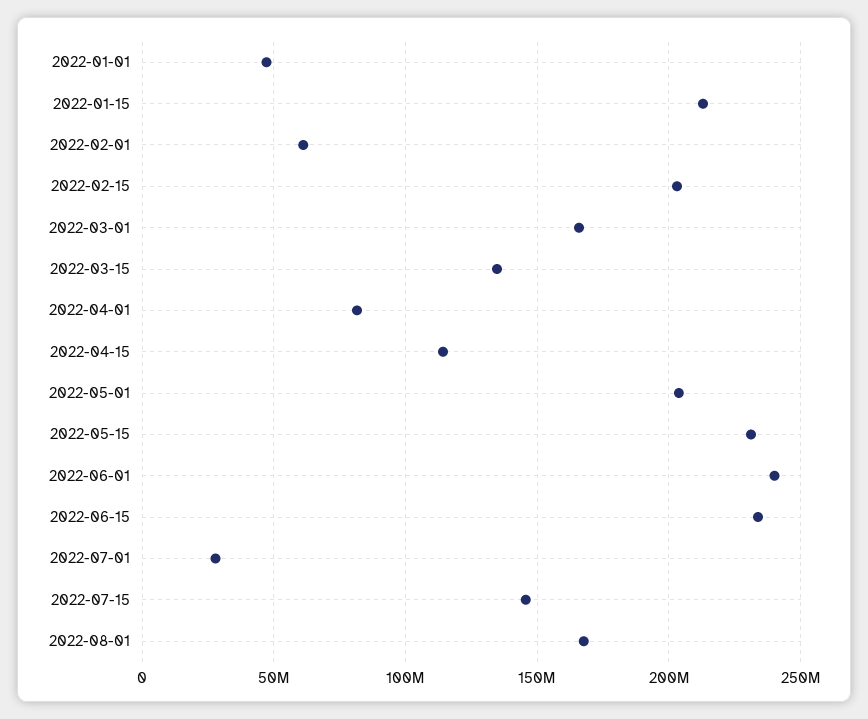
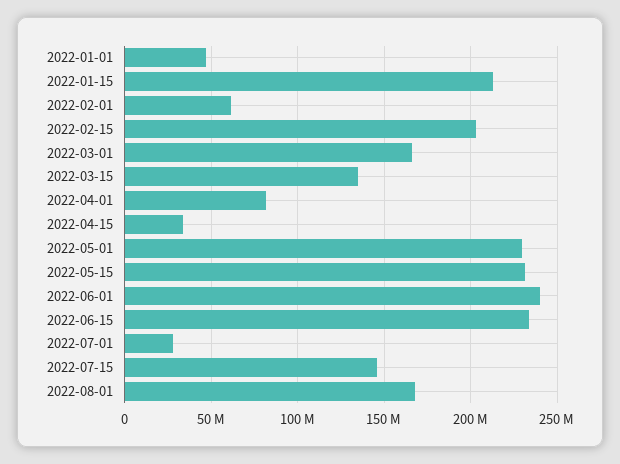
2022-04-15: 115000000 -> 35000000
2022-05-01: 205000000 -> 230000000

